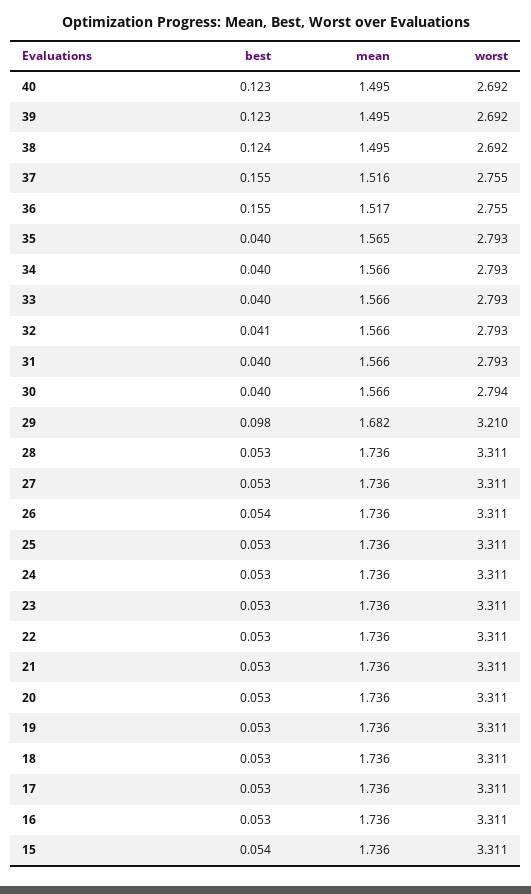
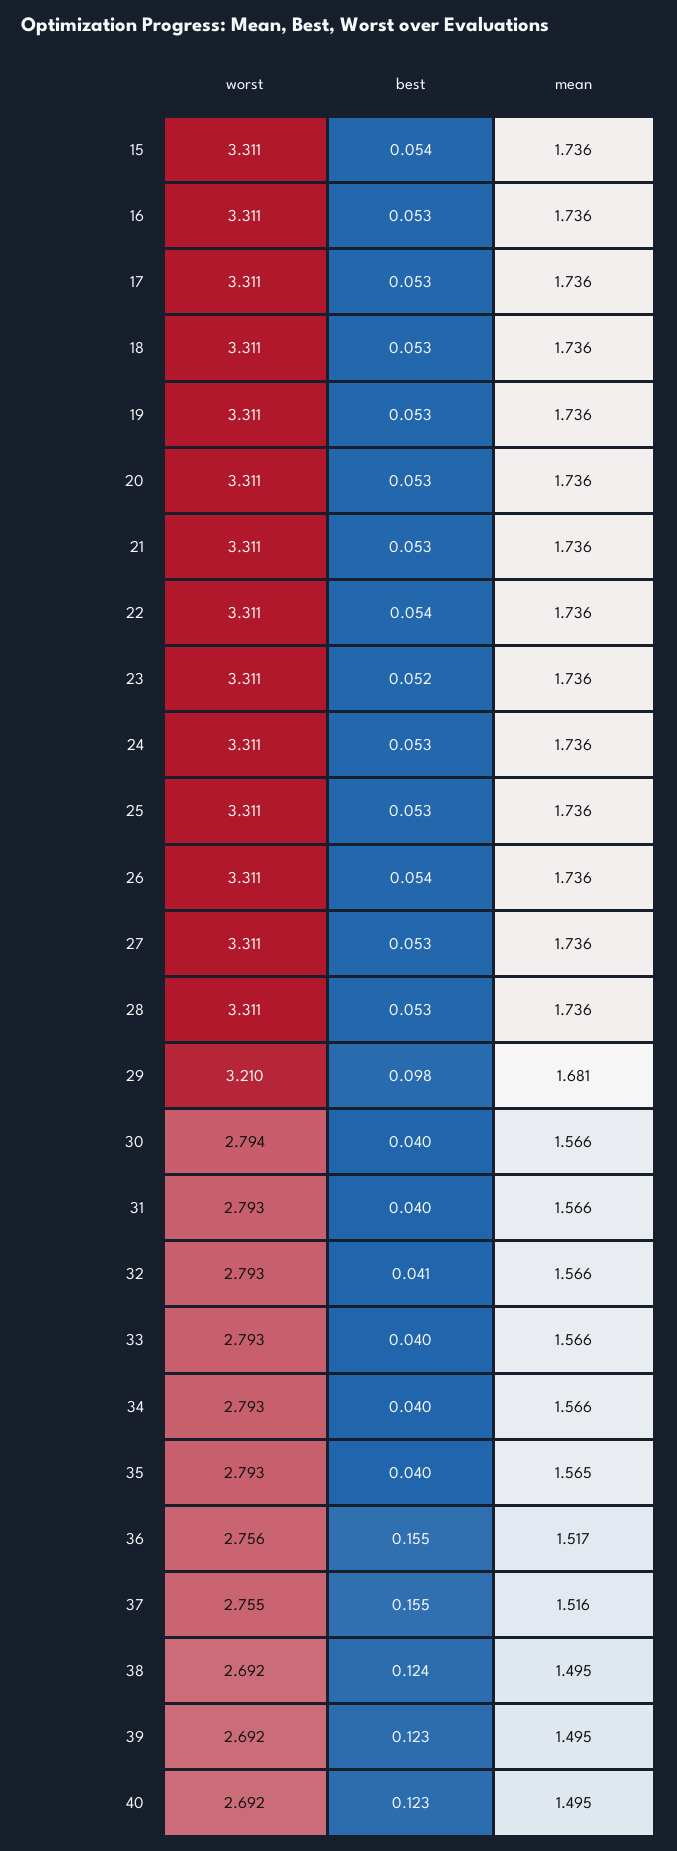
worst, 36: 2.755 -> 2.756
mean, 29: 1.682 -> 1.681
best, 23: 0.053 -> 0.052
best, 22: 0.053 -> 0.054

